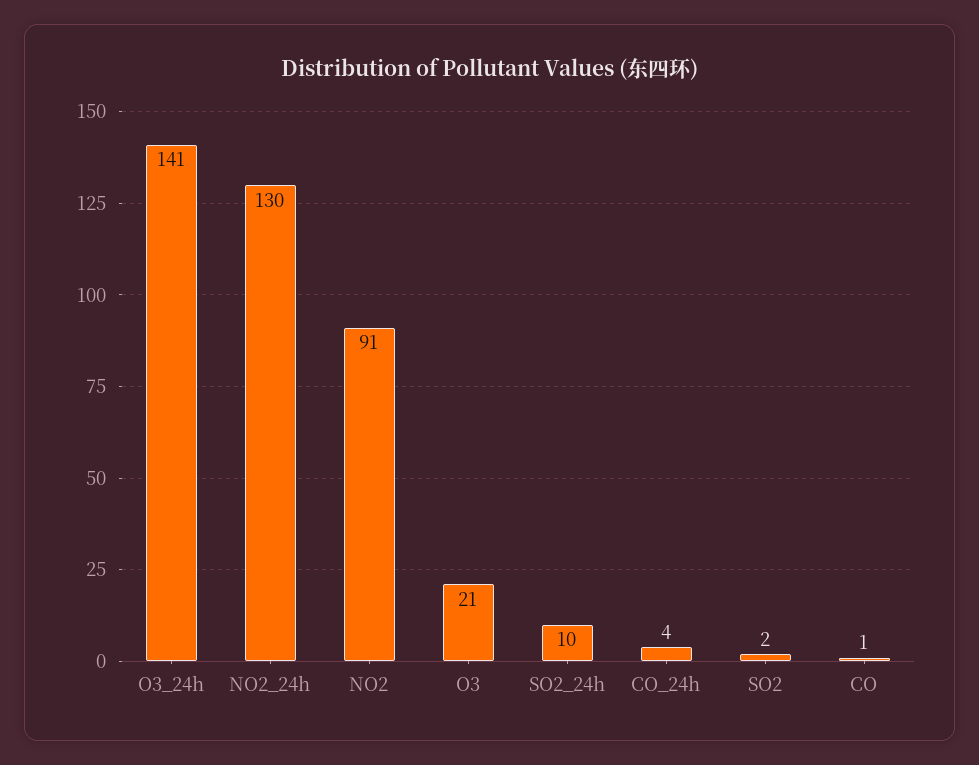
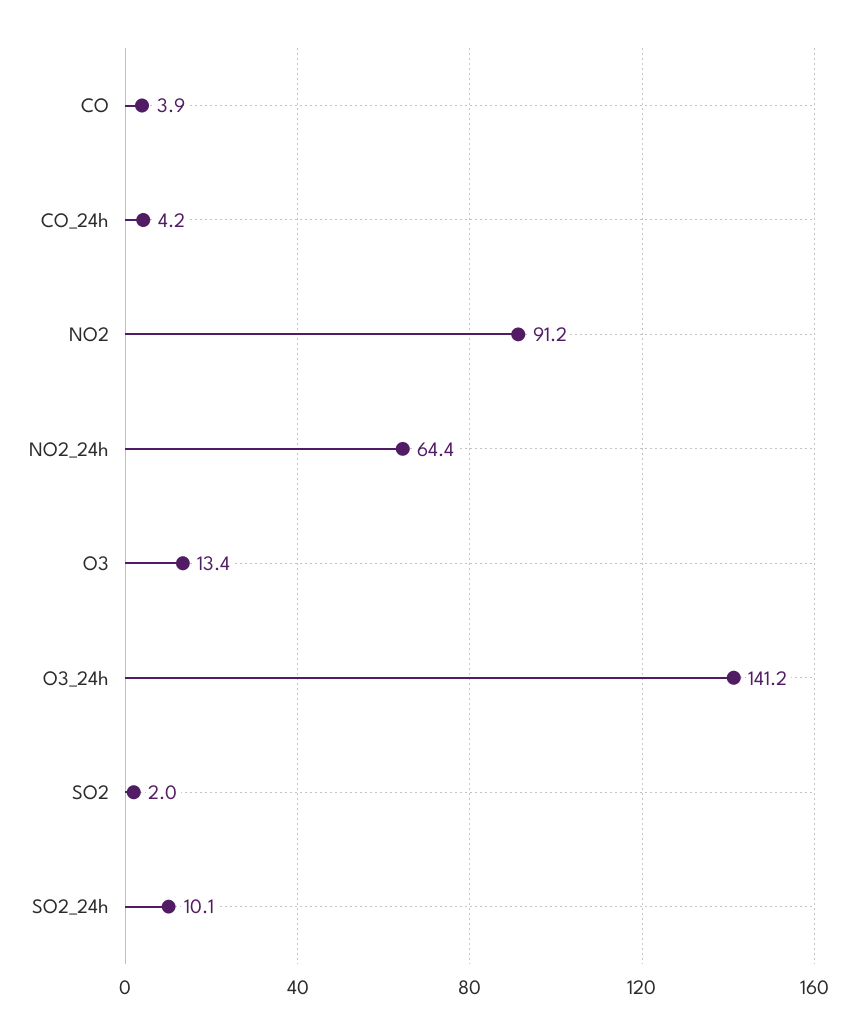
NO2_24h: 130 -> 64.4
O3: 21 -> 13.4
CO: 1 -> 3.9

